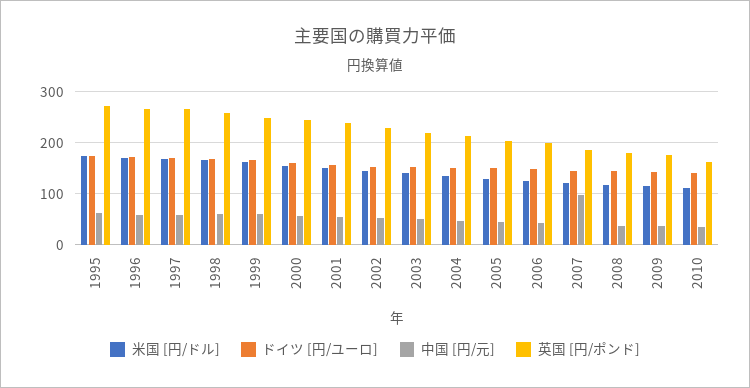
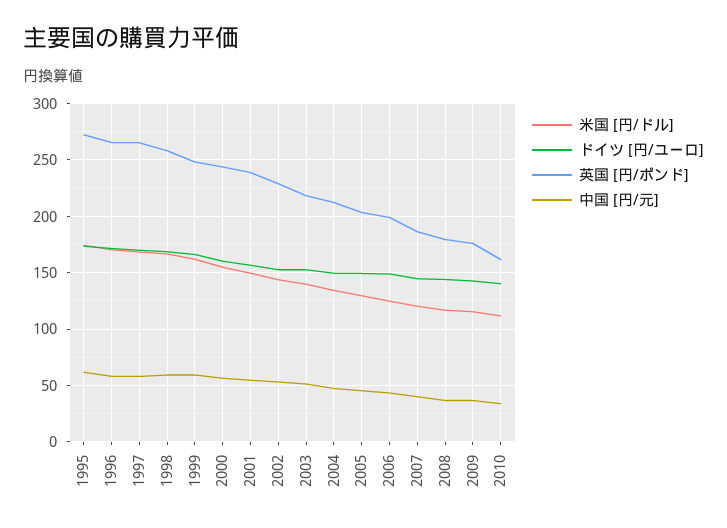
中国 [円/元], 2007: 100 -> 40

